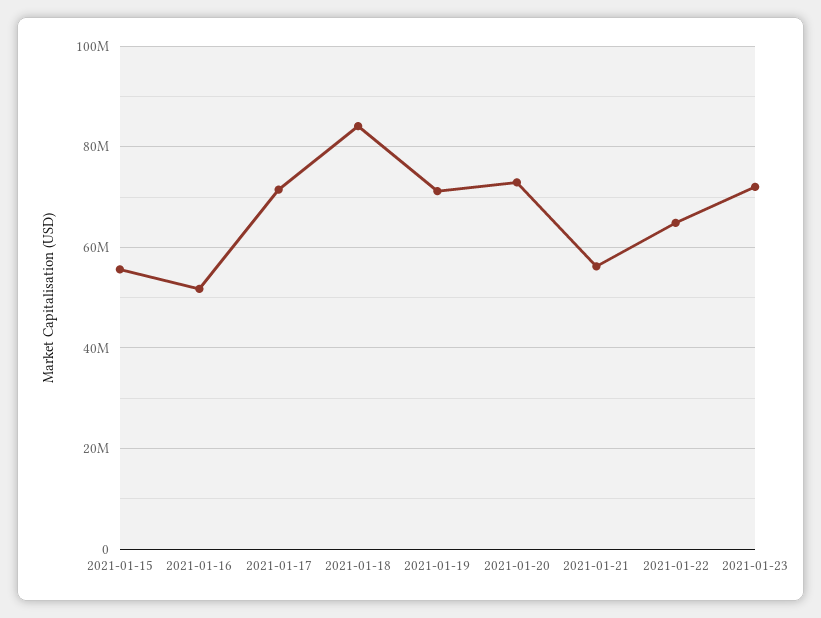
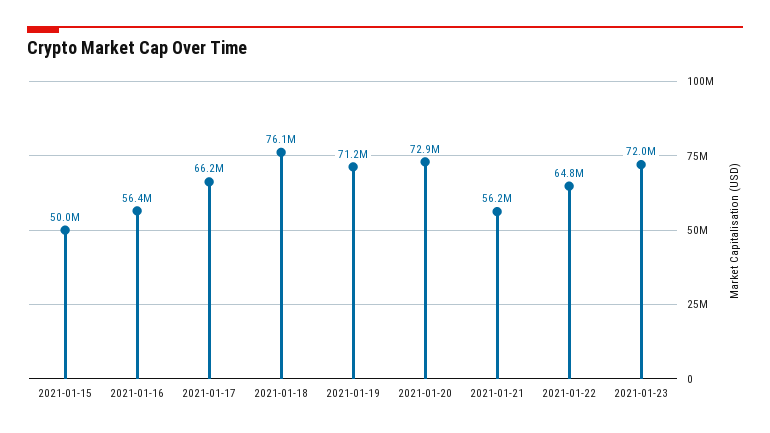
2021-01-15: 56000000 -> 50000000
2021-01-16: 52000000 -> 56400000
2021-01-17: 72000000 -> 66200000
2021-01-18: 84000000 -> 76100000

